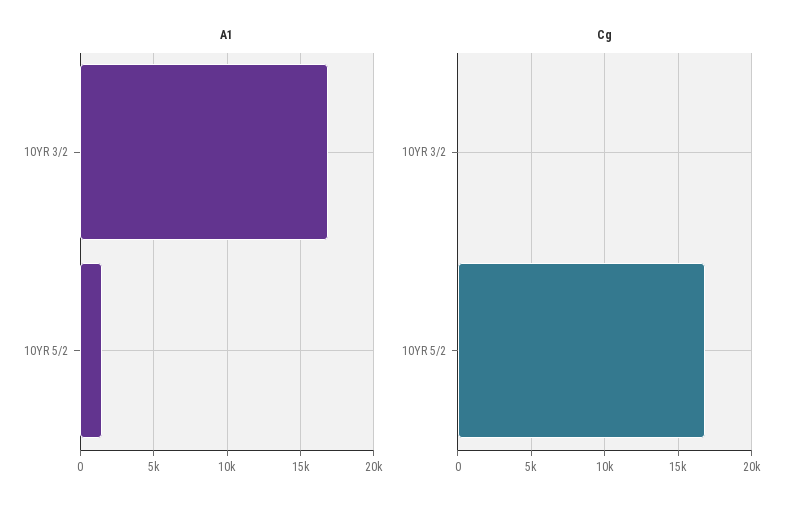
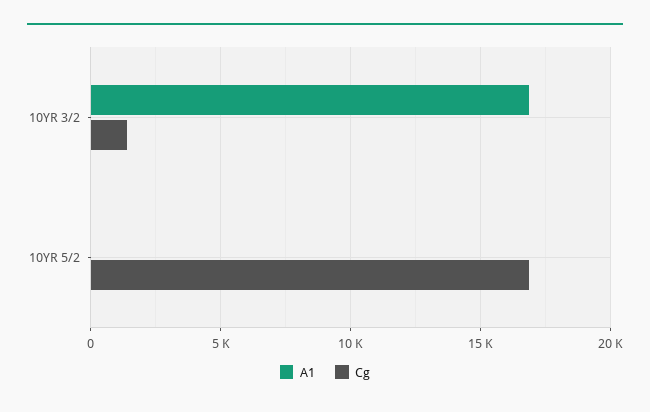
A1, 10YR 5/2: 1500 -> 0
Cg, 10YR 3/2: 0 -> 1500

